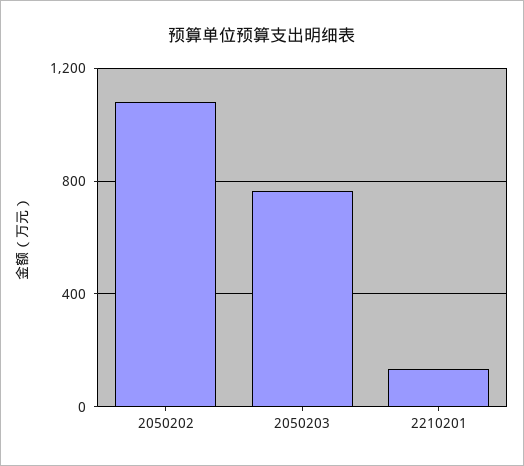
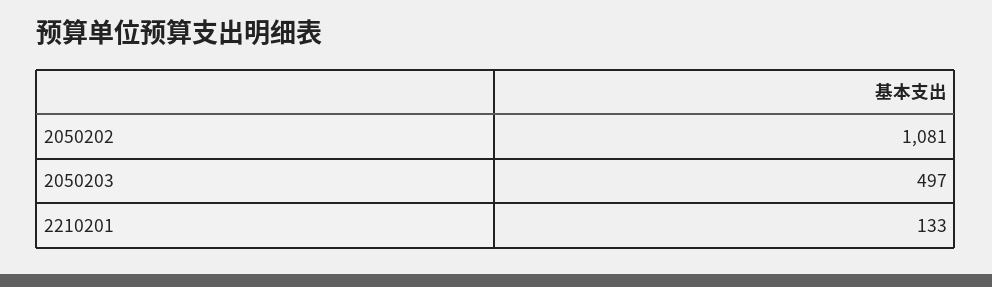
2050203: 750 -> 497

